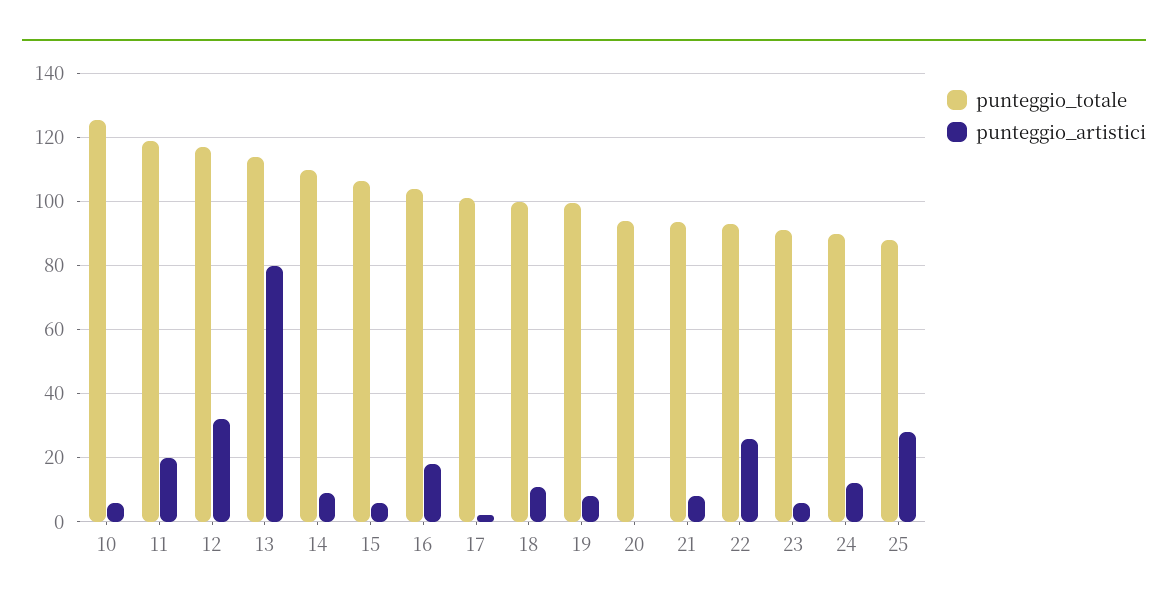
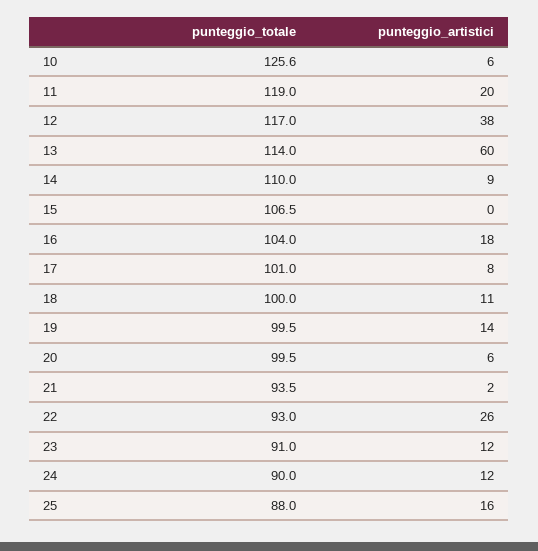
punteggio_artistici, 12: 32 -> 38
punteggio_artistici, 13: 80 -> 60
punteggio_artistici, 15: 6 -> 0
punteggio_artistici, 17: 2 -> 8
punteggio_artistici, 19: 8 -> 14
punteggio_totale, 20: 94 -> 99.5
punteggio_artistici, 20: 0 -> 6
punteggio_artistici, 21: 8 -> 2
punteggio_artistici, 23: 6 -> 12
punteggio_artistici, 25: 28 -> 16

